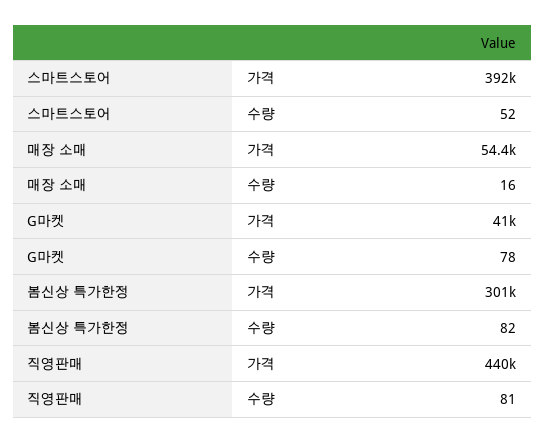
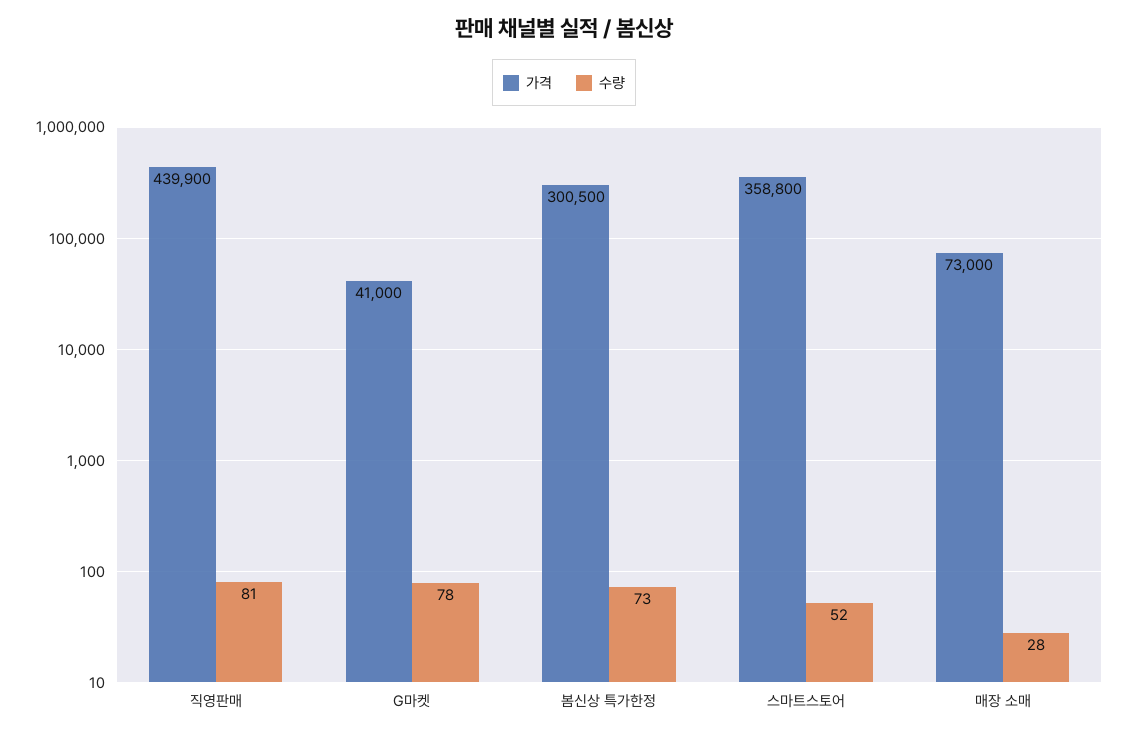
가격, 스마트스토어: 392000 -> 358800
가격, 매장 소매: 54400 -> 73000
수량, 매장 소매: 16 -> 28
수량, 봄신상 특가한정: 82 -> 73

